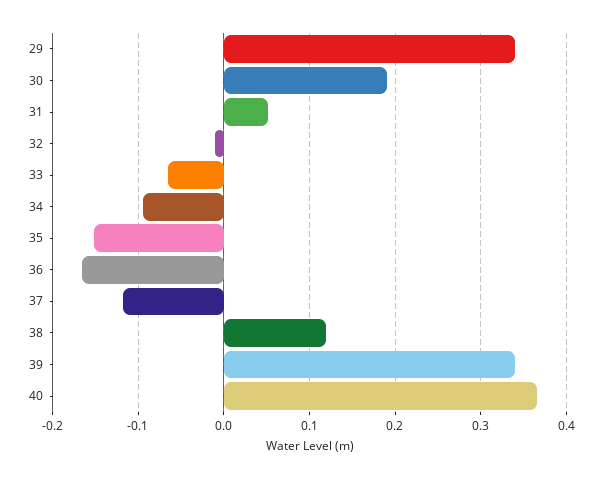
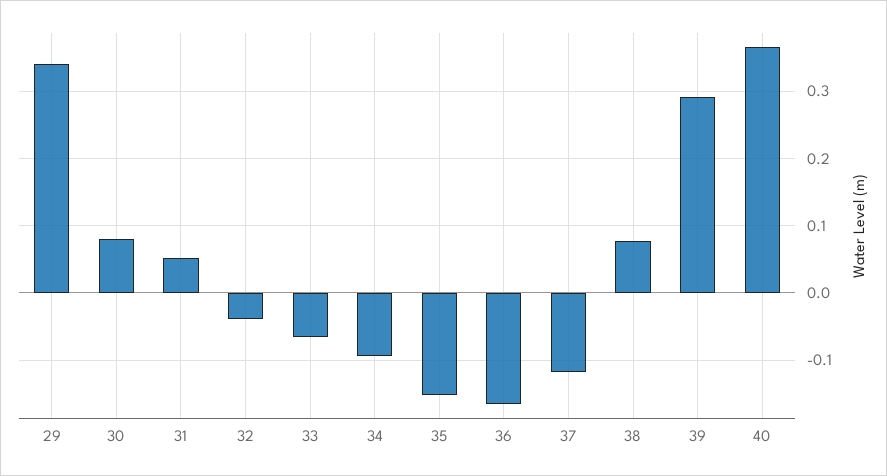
30: 0.19 -> 0.08
32: -0.01 -> -0.04
38: 0.12 -> 0.08
39: 0.34 -> 0.29

